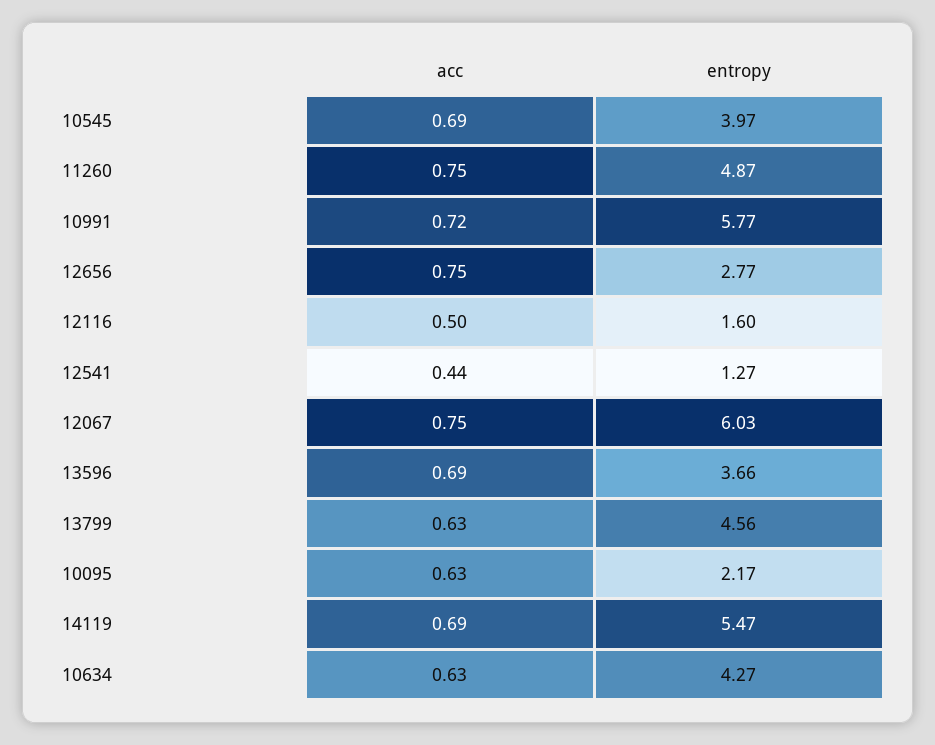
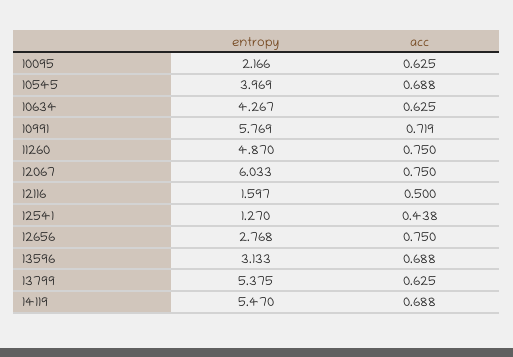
entropy, 13596: 3.66 -> 3.133
entropy, 13799: 4.56 -> 5.375

